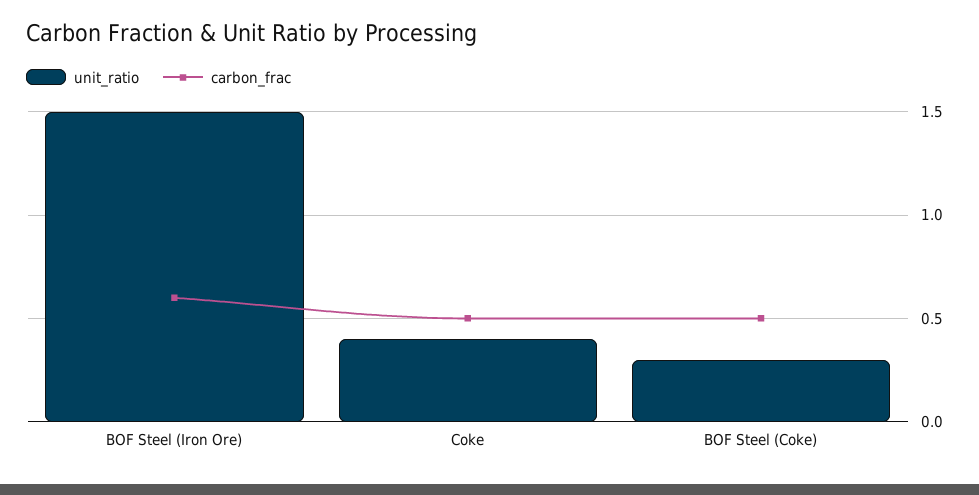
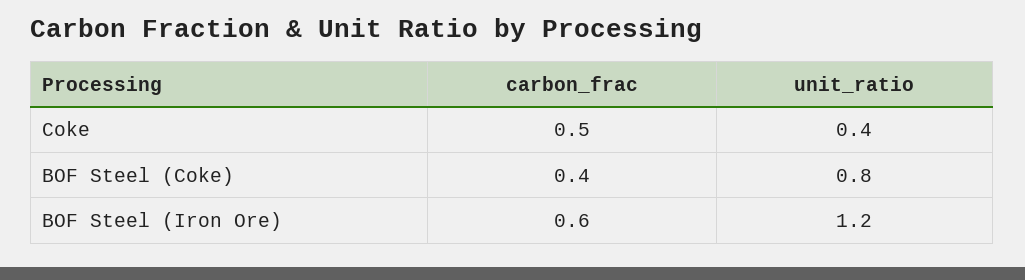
unit_ratio, BOF Steel (Iron Ore): 1.5 -> 1.2
unit_ratio, BOF Steel (Coke): 0.3 -> 0.8
carbon_frac, BOF Steel (Coke): 0.5 -> 0.4

